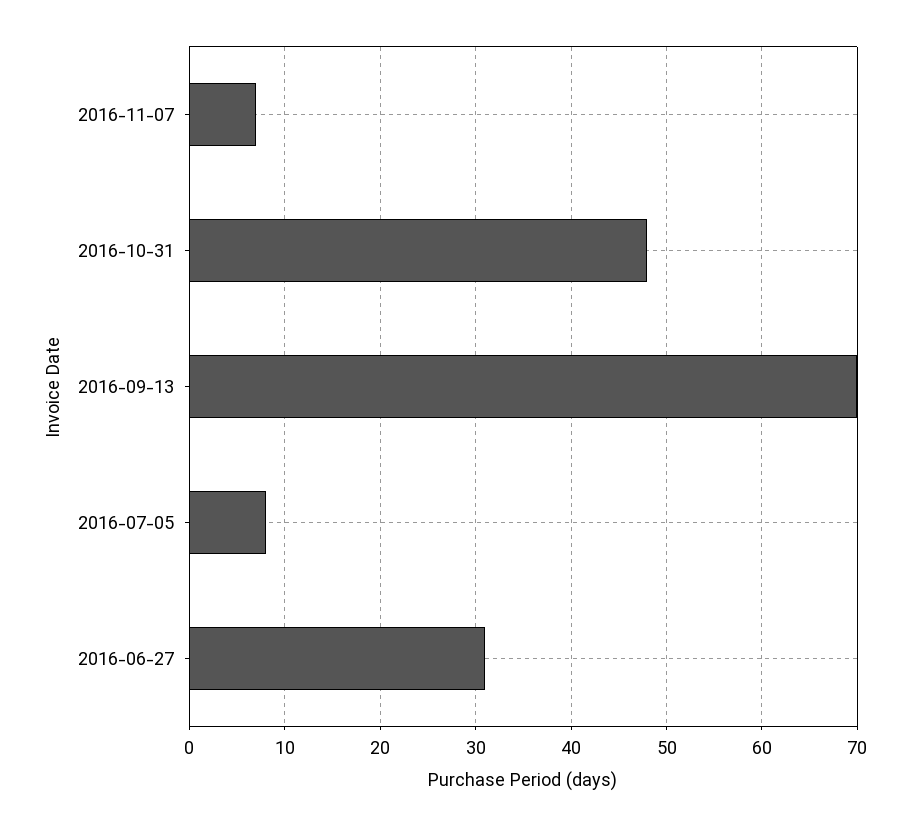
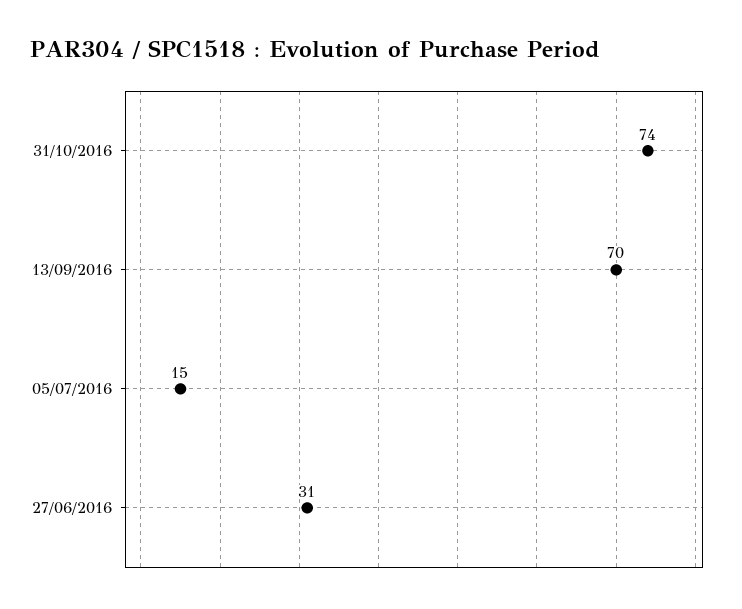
2016-11-07: 7 -> none
2016-10-31: 48 -> 74
2016-07-05: 8 -> 15

